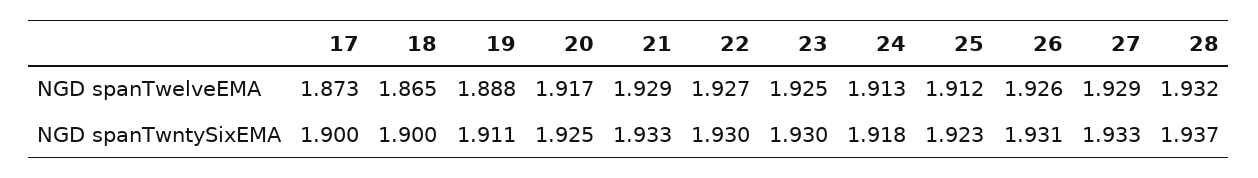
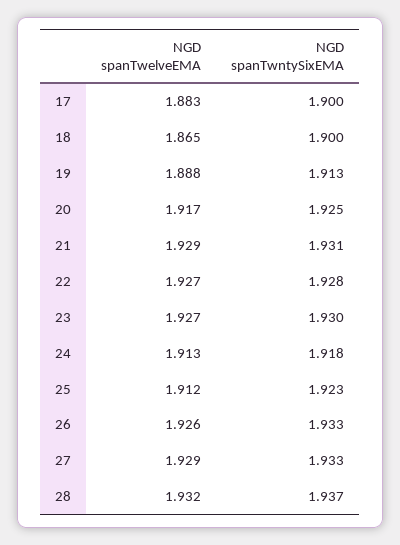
17, NGD spanTwelveEMA: 1.873 -> 1.883
23, NGD spanTwelveEMA: 1.925 -> 1.927
19, NGD spanTwntySixEMA: 1.911 -> 1.913
21, NGD spanTwntySixEMA: 1.933 -> 1.931
22, NGD spanTwntySixEMA: 1.93 -> 1.928
26, NGD spanTwntySixEMA: 1.931 -> 1.933

